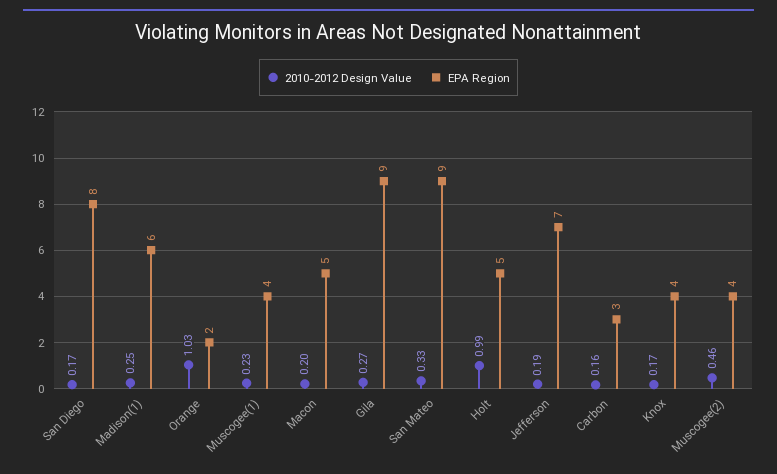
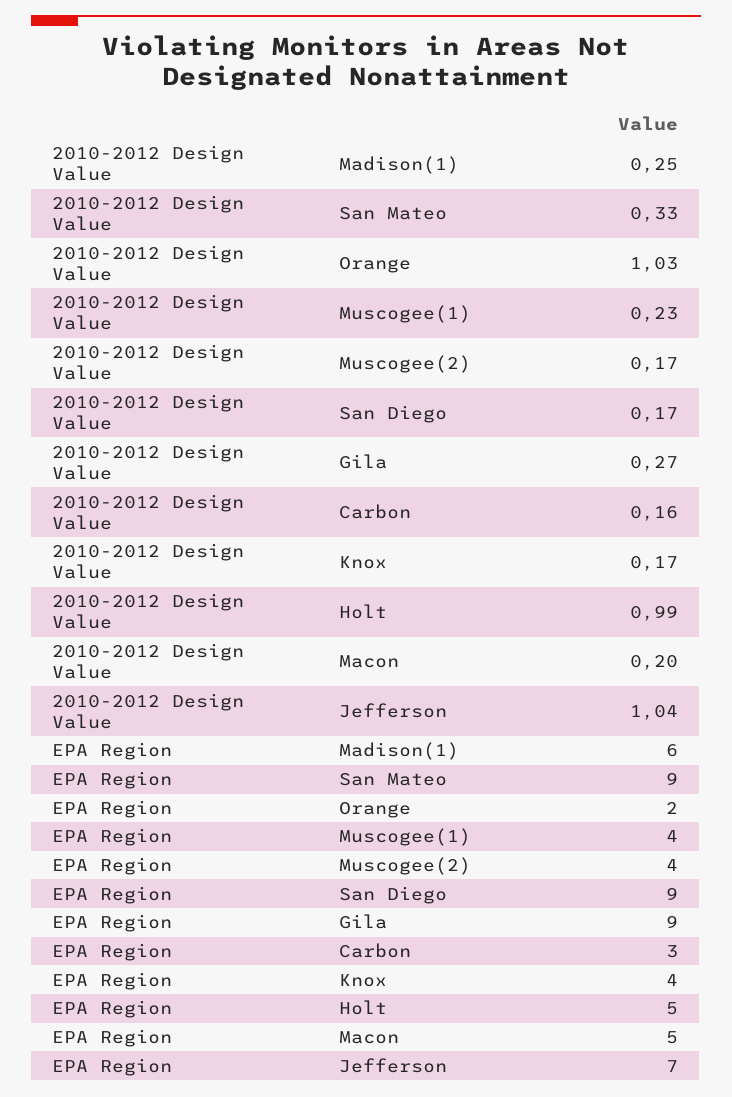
EPA Region, San Diego: 8 -> 9
2010-2012 Design Value, Jefferson: 0.19 -> 1.04
2010-2012 Design Value, Muscogee(2): 0.46 -> 0.17

